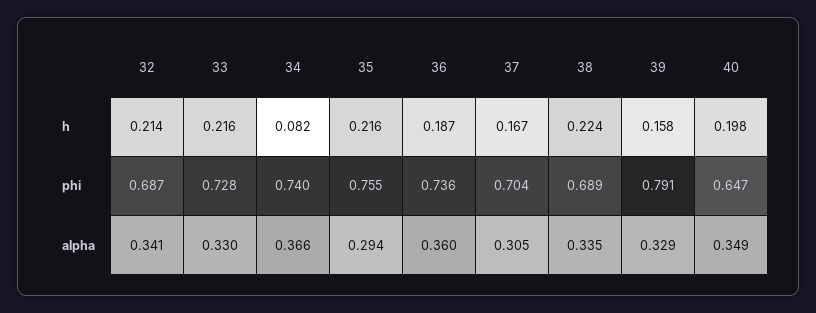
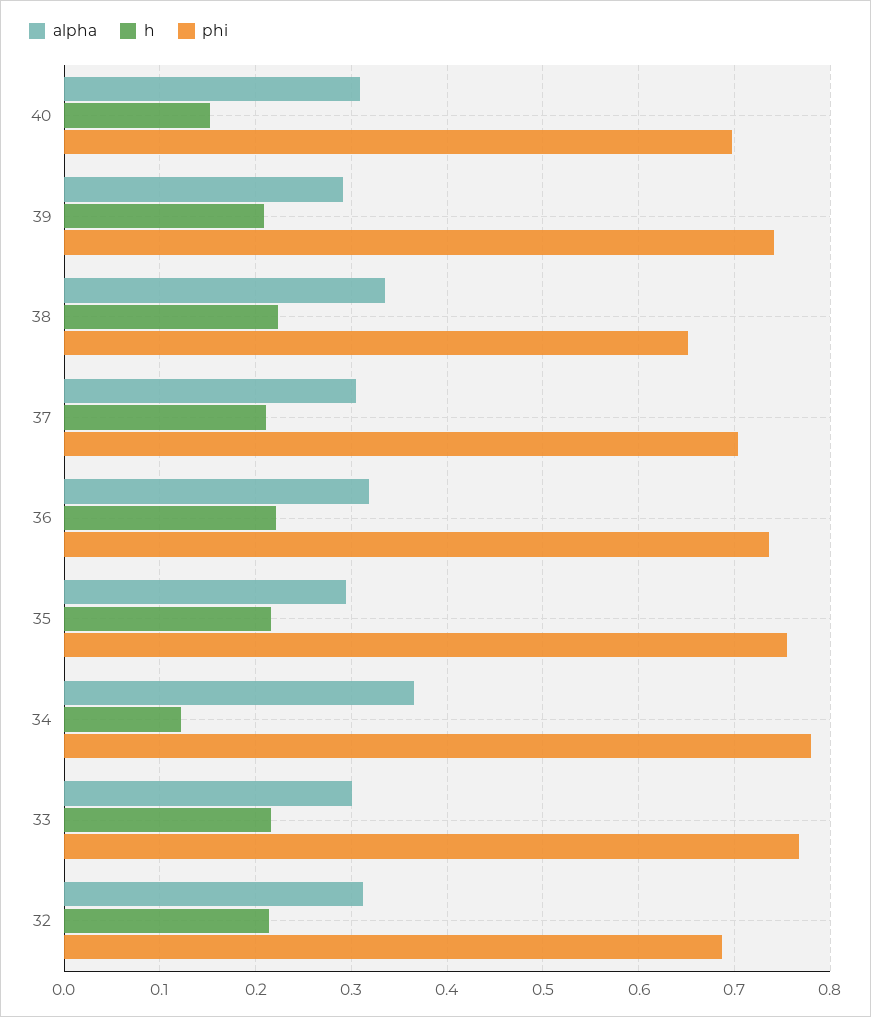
h, 34: 0.082 -> 0.12
h, 36: 0.187 -> 0.22
h, 37: 0.167 -> 0.21
h, 39: 0.158 -> 0.21
h, 40: 0.198 -> 0.15
phi, 33: 0.728 -> 0.77
phi, 34: 0.74 -> 0.78
phi, 38: 0.689 -> 0.65
phi, 39: 0.791 -> 0.74
phi, 40: 0.647 -> 0.7
alpha, 32: 0.341 -> 0.31
alpha, 33: 0.33 -> 0.3
alpha, 36: 0.36 -> 0.32
alpha, 39: 0.329 -> 0.29
alpha, 40: 0.349 -> 0.31

